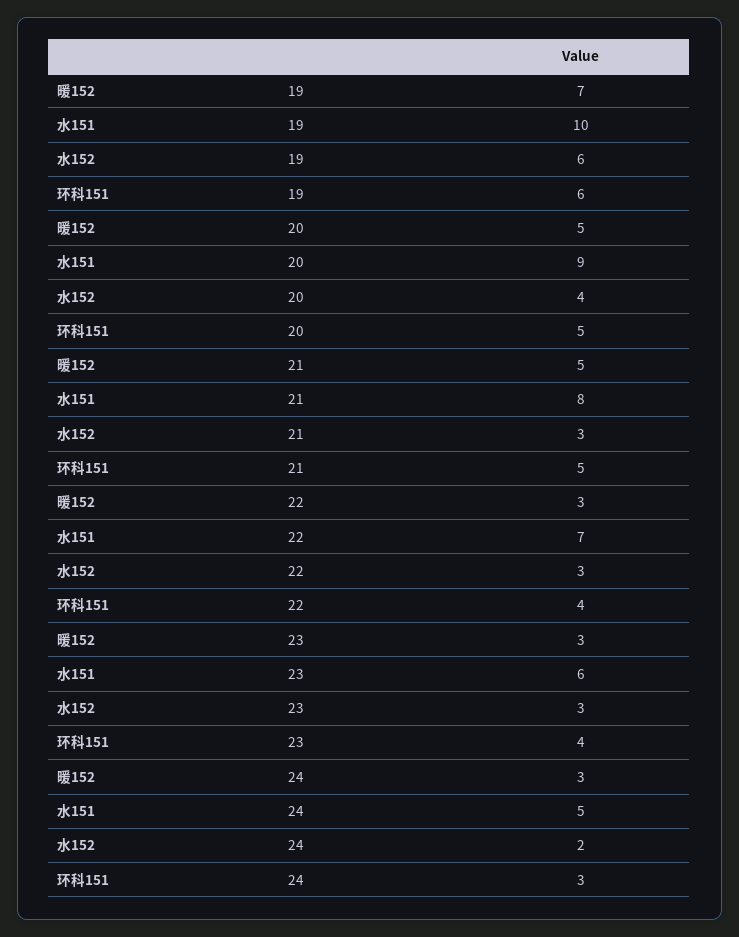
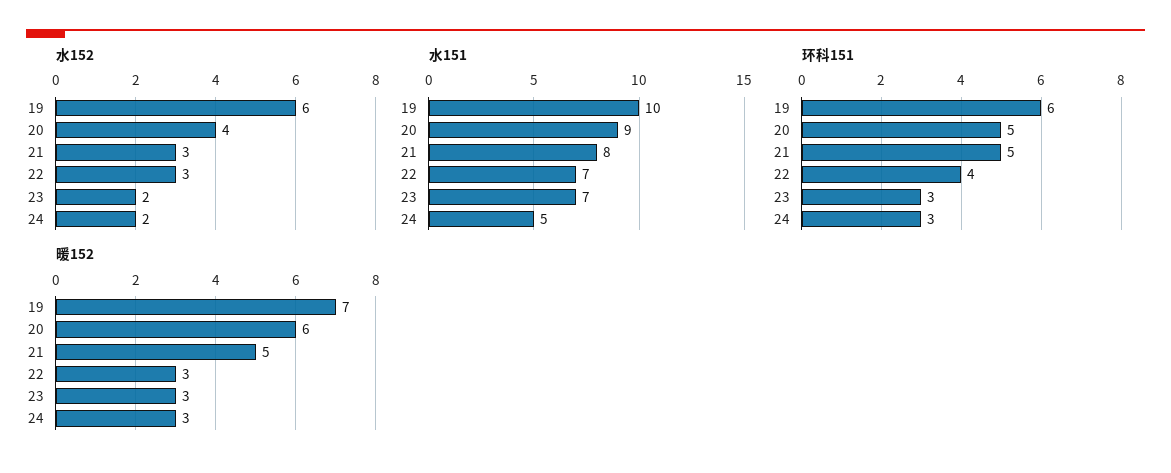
暖152, 20: 5 -> 6
水151, 23: 6 -> 7
水152, 23: 3 -> 2
环科151, 23: 4 -> 3

